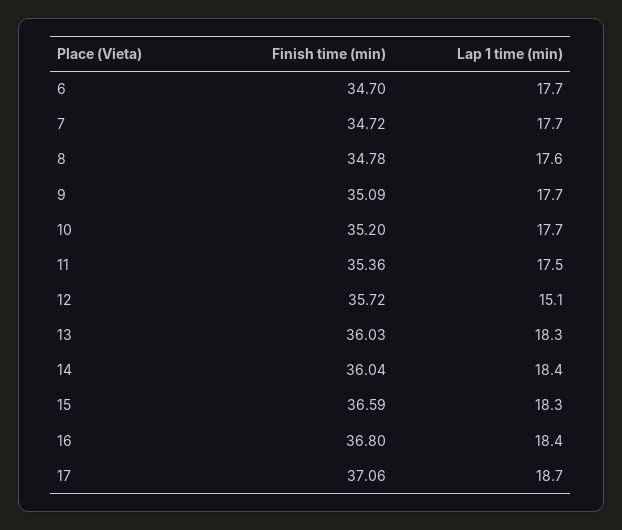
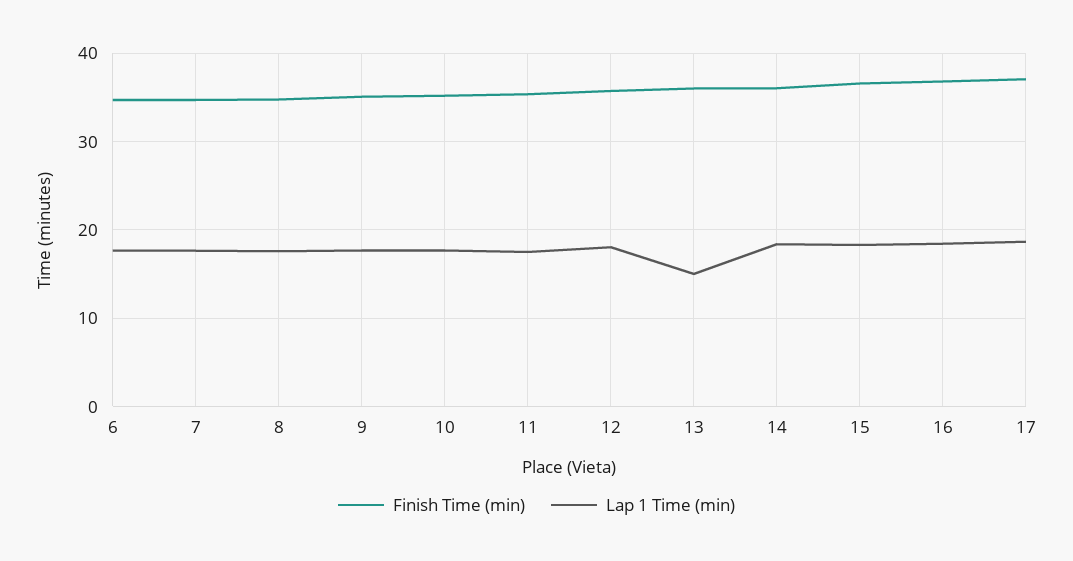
Lap 1 time (min), 12: 15.1 -> 18
Lap 1 time (min), 13: 18.3 -> 15

